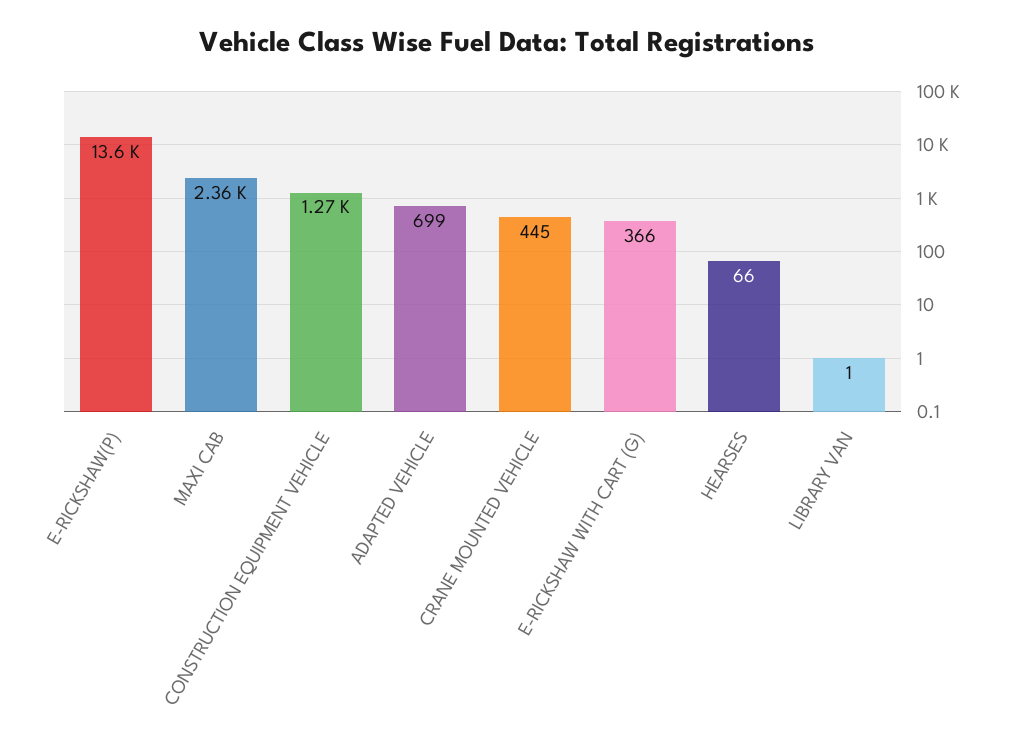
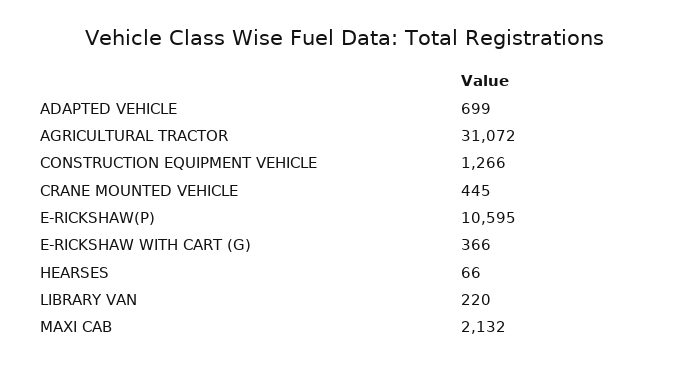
E-RICKSHAW(P): 13600 -> 10595
MAXI CAB: 2360 -> 2132
LIBRARY VAN: 1 -> 220
AGRICULTURAL TRACTOR: none -> 31072

